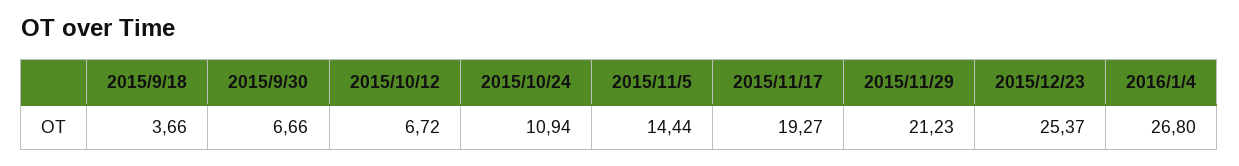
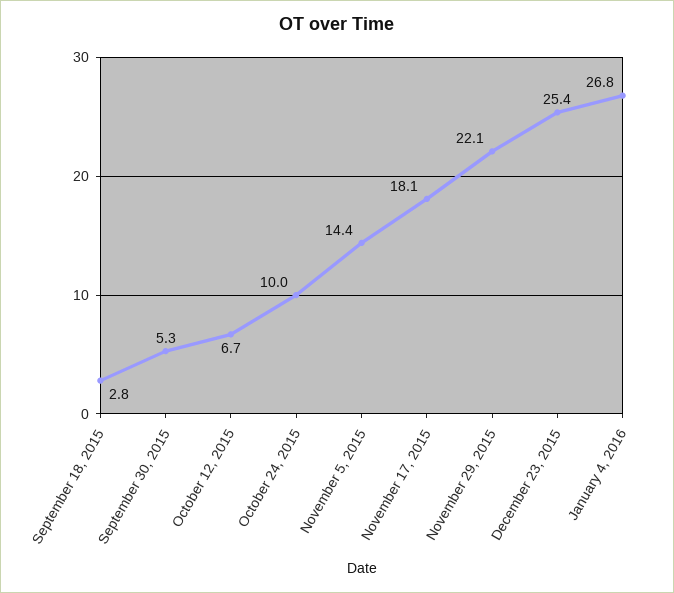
2015/9/18: 3.66 -> 2.8
2015/9/30: 6.66 -> 5.3
2015/10/24: 10.94 -> 10
2015/11/17: 19.27 -> 18.1
2015/11/29: 21.23 -> 22.1

